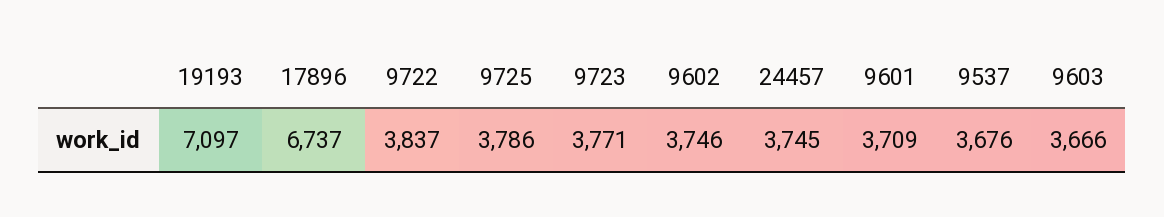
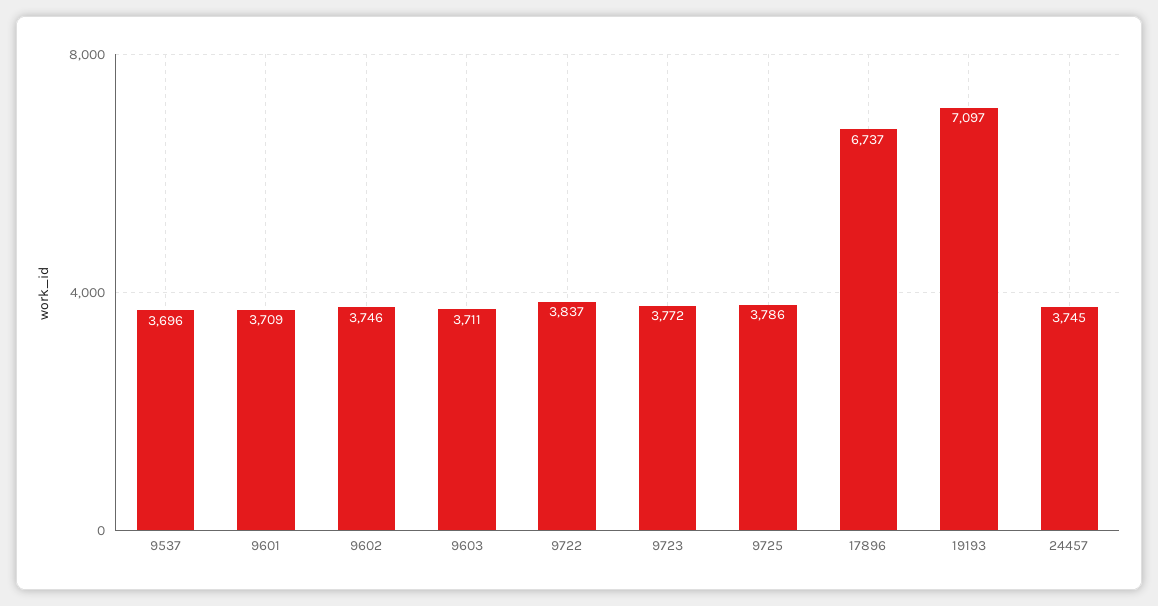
9723: 3771 -> 3772
9537: 3676 -> 3696
9603: 3666 -> 3711

